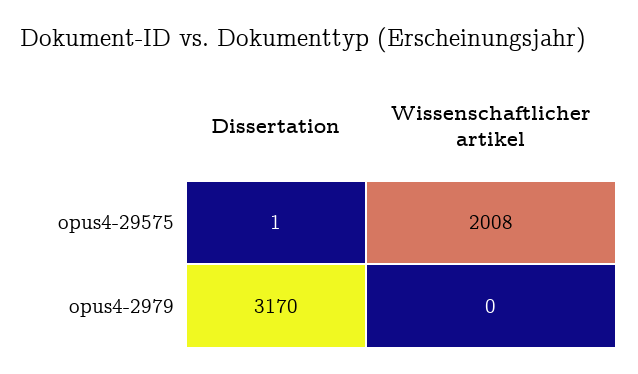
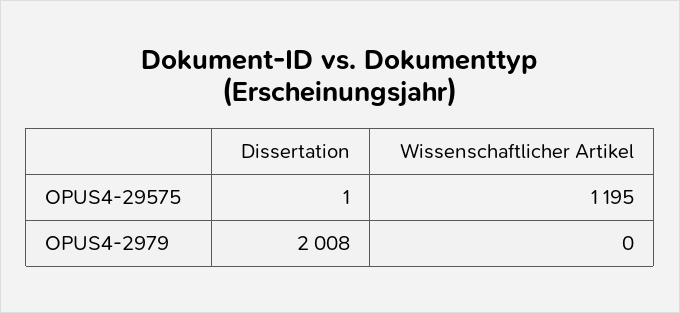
Wissenschaftlicher artikel, opus4-29575: 2008 -> 1195
Dissertation, opus4-2979: 3170 -> 2008

